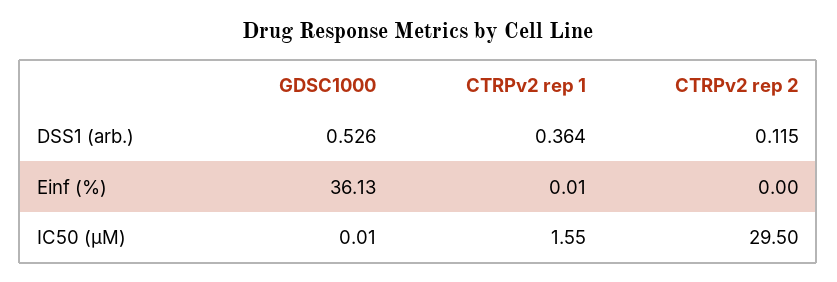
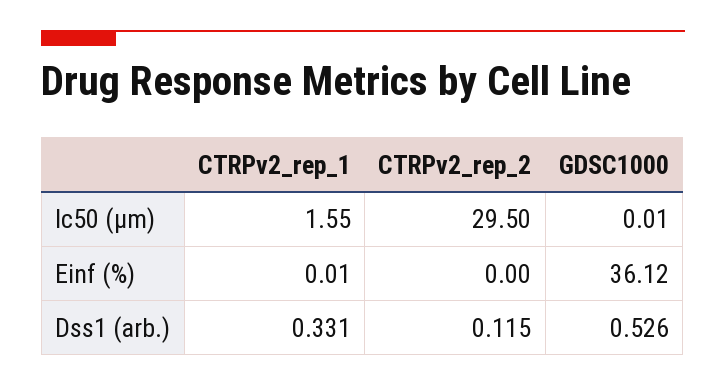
CTRPv2 rep 1, DSS1 (arb.): 0.364 -> 0.331
GDSC1000, Einf (%): 36.13 -> 36.12

